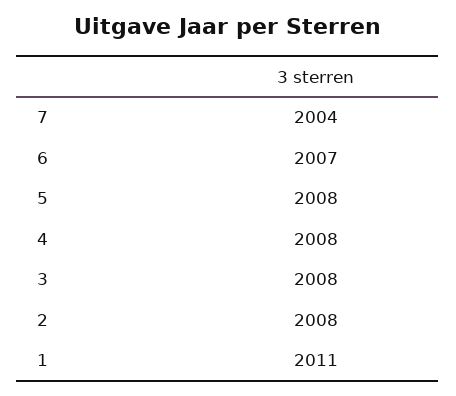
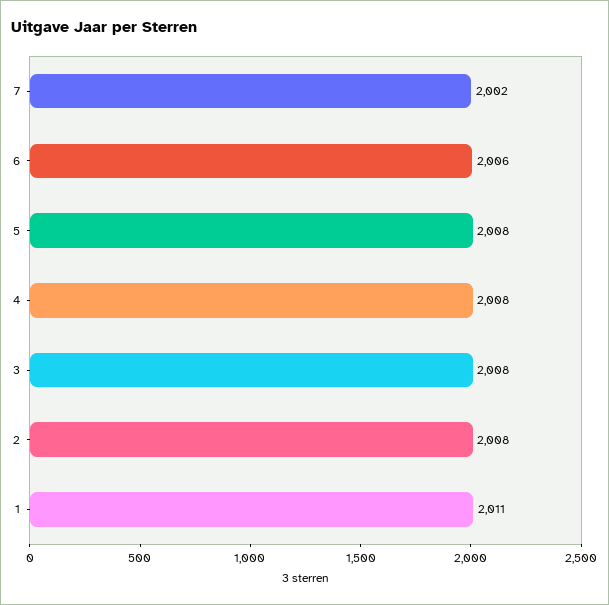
7: 2004 -> 2002
6: 2007 -> 2006

